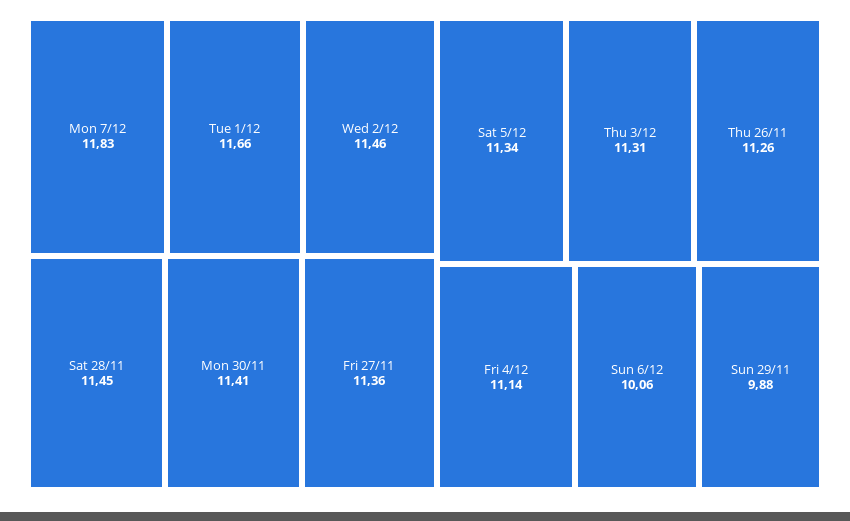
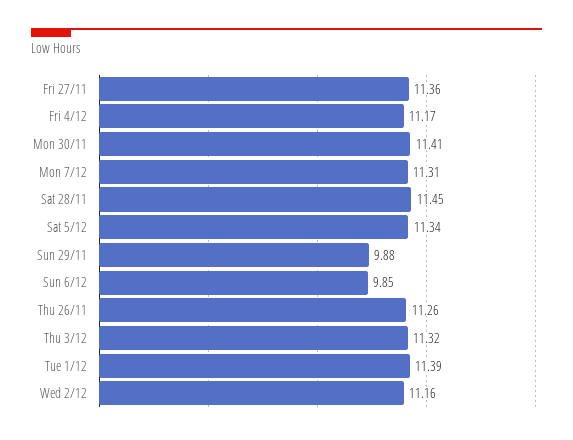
Mon 7/12: 11.83 -> 11.31
Tue 1/12: 11.66 -> 11.39
Wed 2/12: 11.46 -> 11.16
Thu 3/12: 11.31 -> 11.32
Fri 4/12: 11.14 -> 11.17
Sun 6/12: 10.06 -> 9.85

